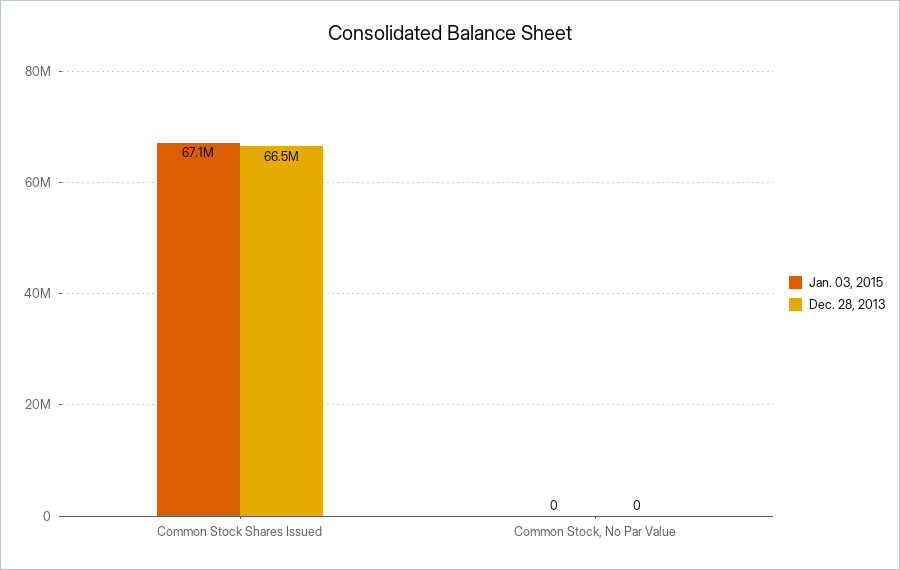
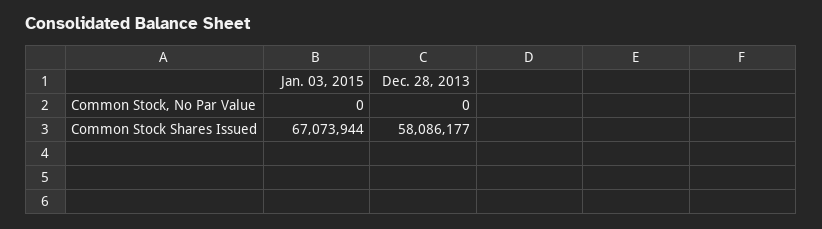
Dec. 28, 2013, Common Stock Shares Issued: 66500000 -> 58086177

